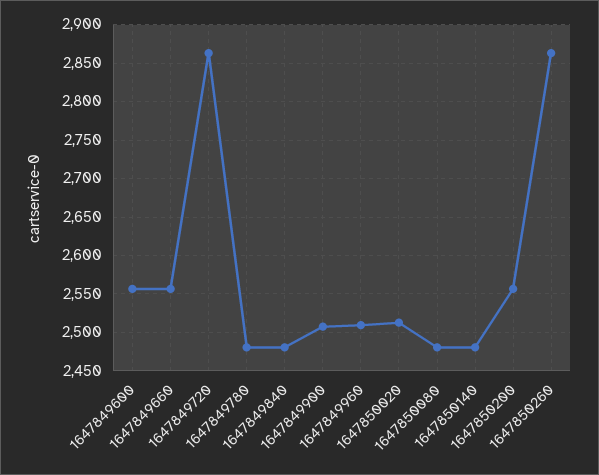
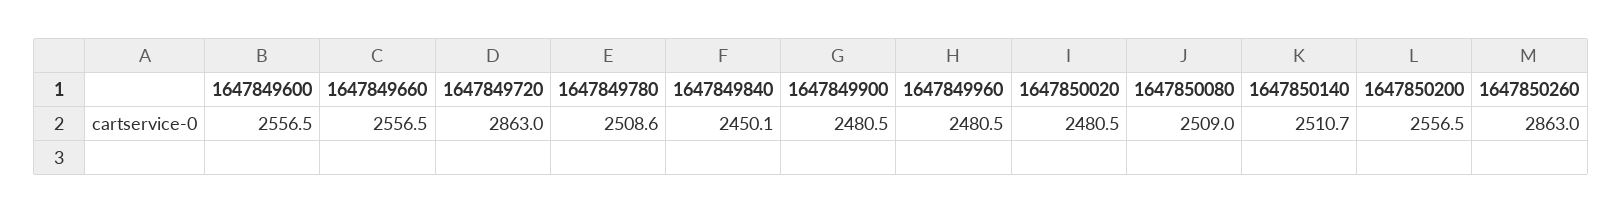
1647849780: 2480 -> 2508.6
1647849840: 2480 -> 2450.1
1647849900: 2510 -> 2480.5
1647849960: 2510 -> 2480.5
1647850020: 2510 -> 2480.5
1647850080: 2480 -> 2509
1647850140: 2480 -> 2510.7

